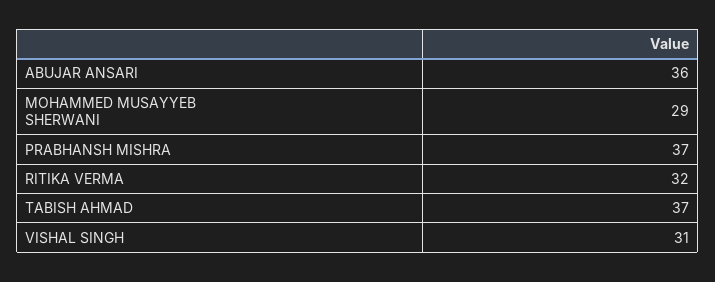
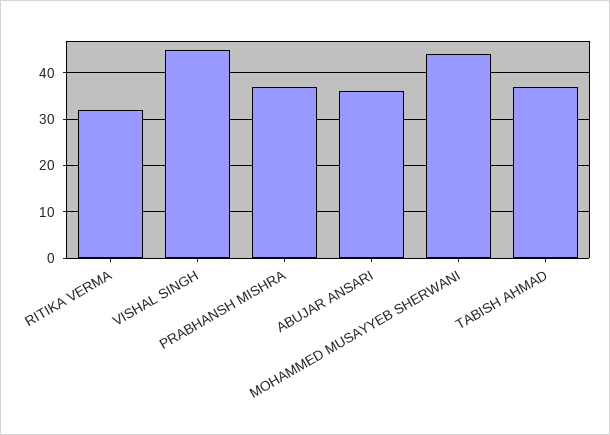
MOHAMMED MUSAYYEB SHERWANI: 29 -> 45
VISHAL SINGH: 31 -> 45

